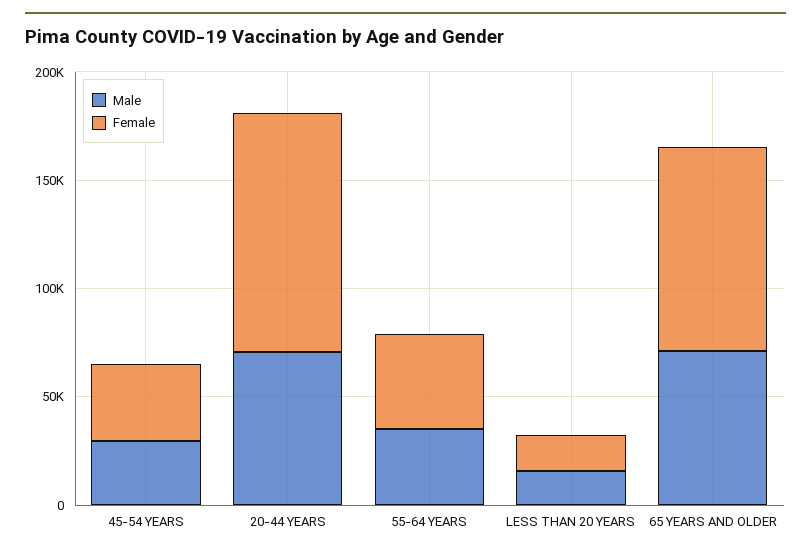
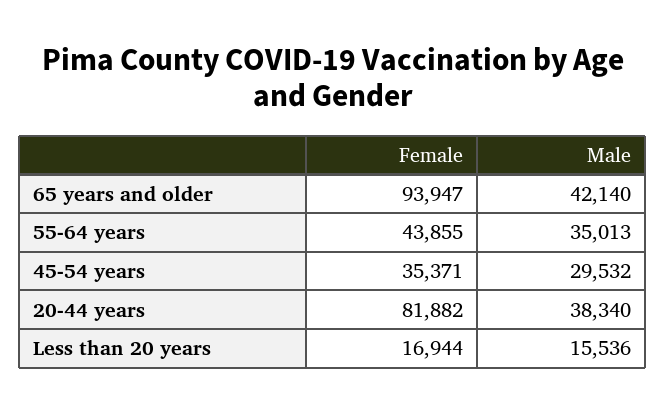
Male, 20-44 YEARS: 70000 -> 38340
Female, 20-44 YEARS: 110000 -> 81882
Male, 65 YEARS AND OLDER: 70000 -> 42140

